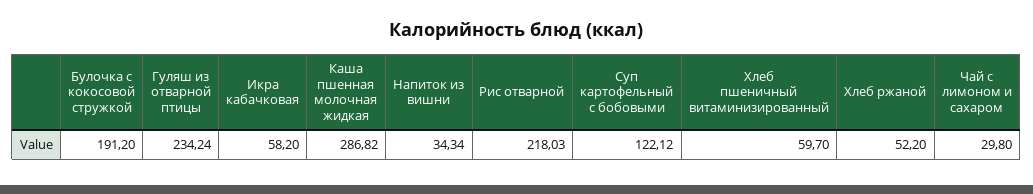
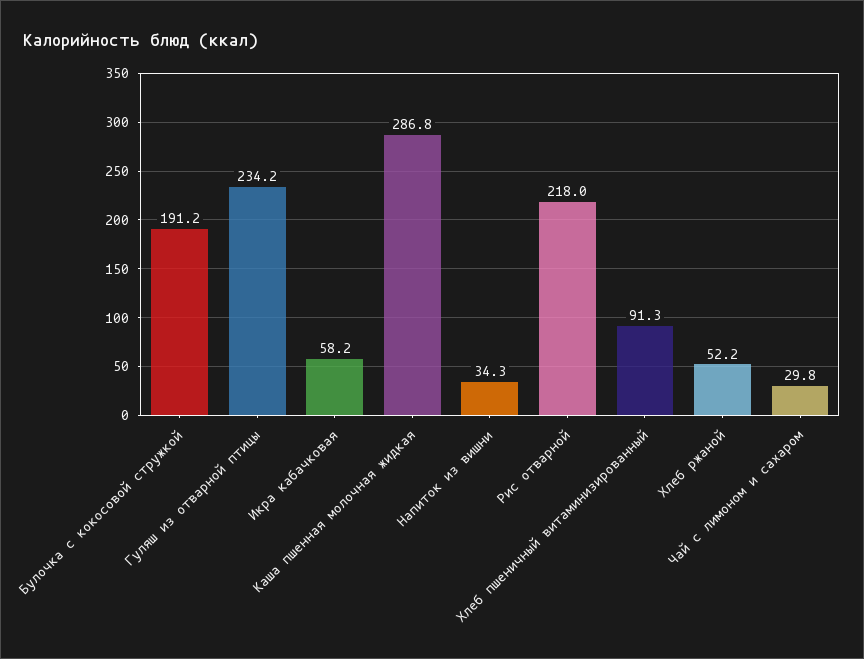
Суп картофельный с бобовыми: 122.12 -> none
Хлеб пшеничный витаминизированный: 59.7 -> 91.3

